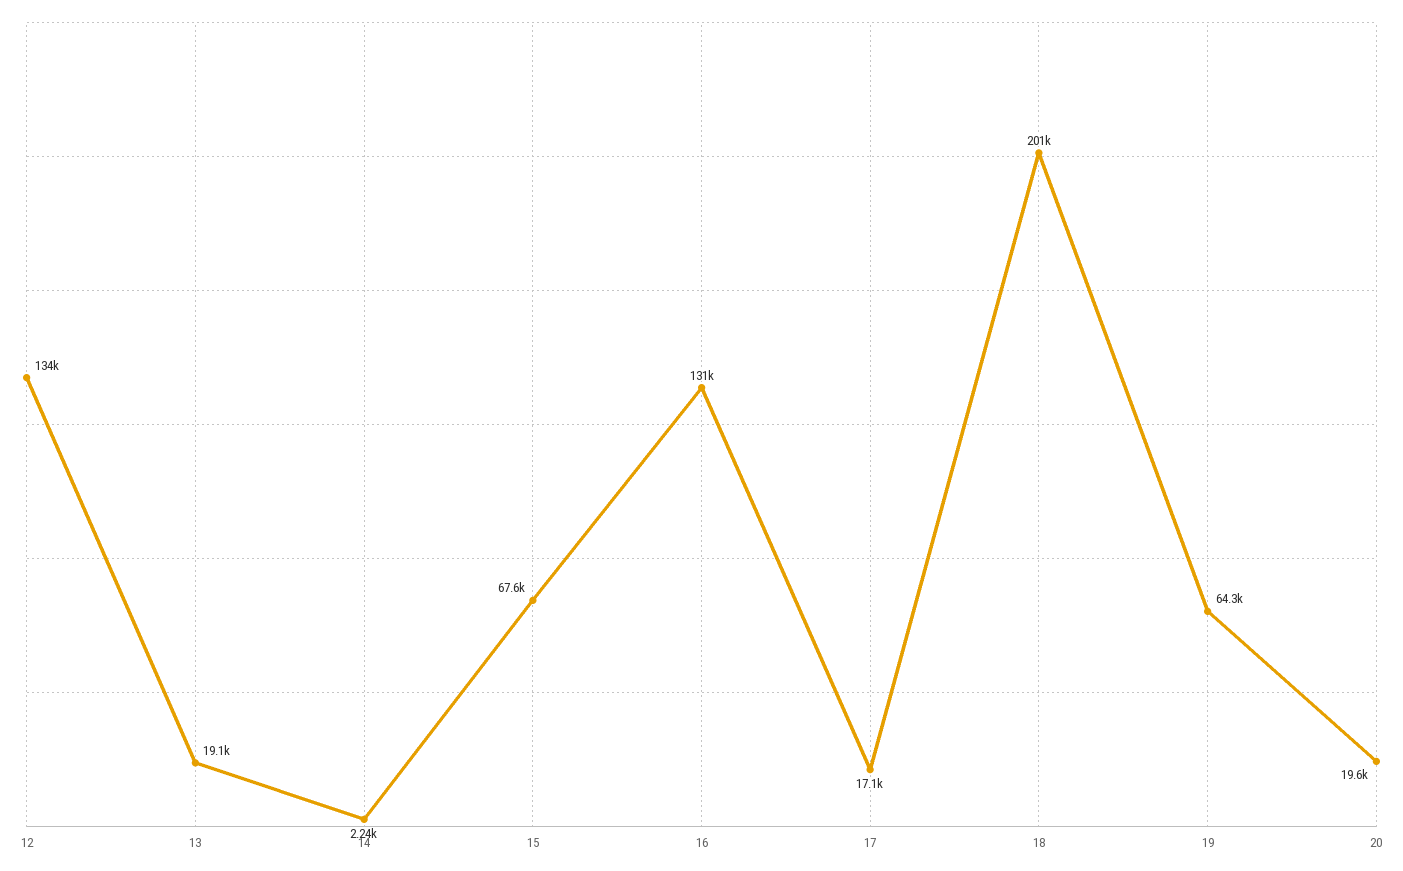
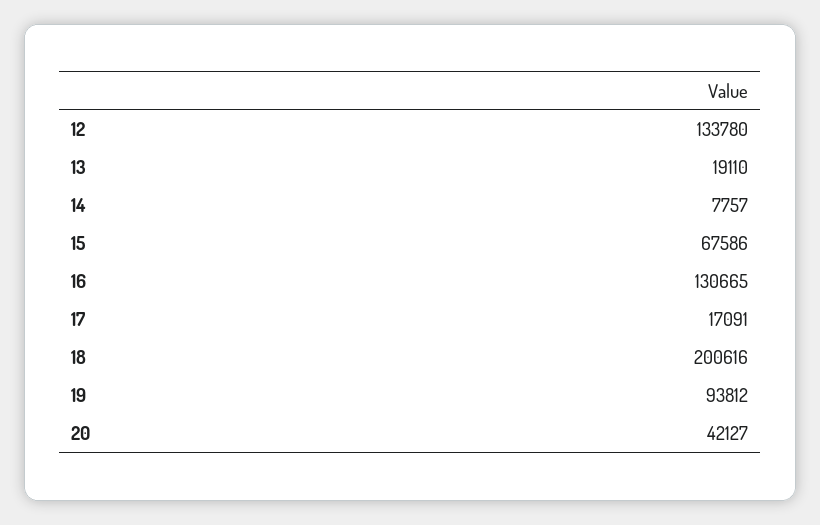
14: 2240 -> 7757
19: 64300 -> 93812
20: 19600 -> 42127

